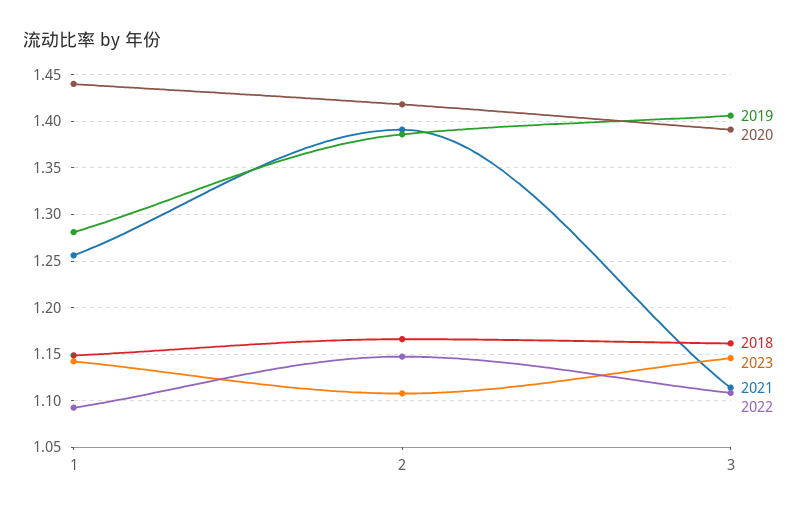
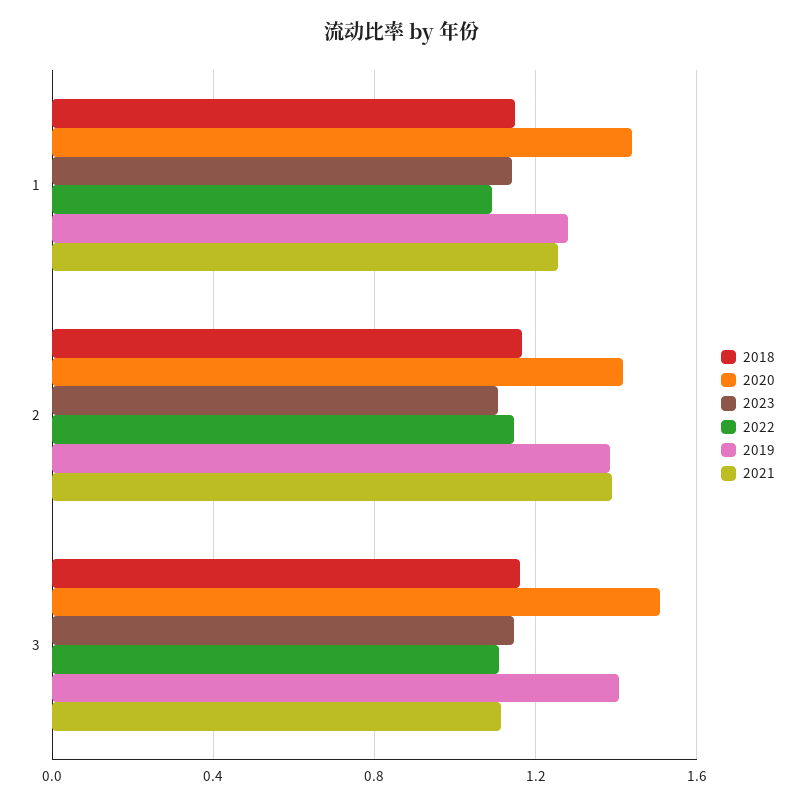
2020, 3: 1.39 -> 1.5

